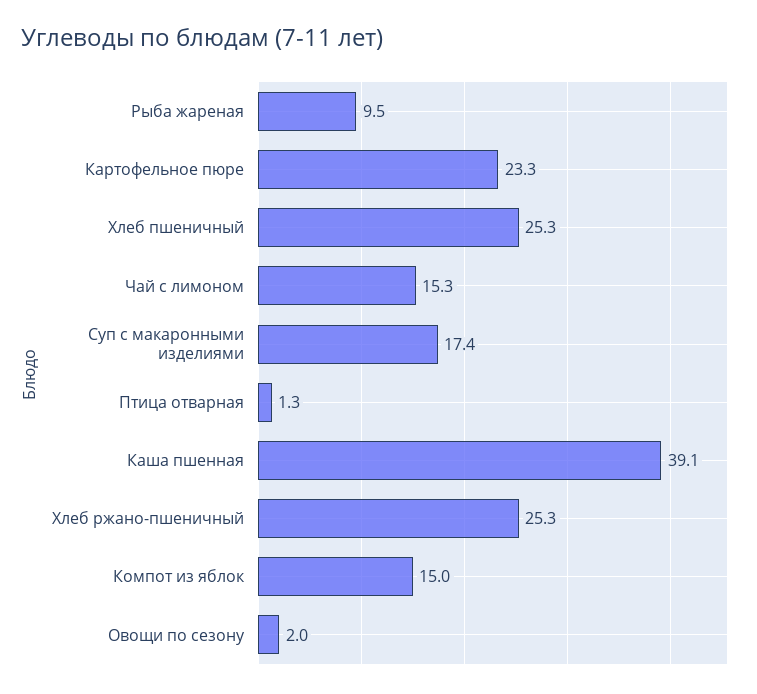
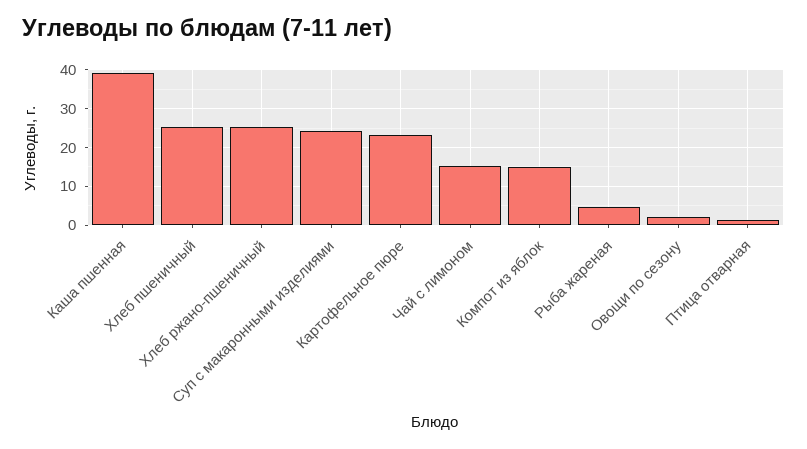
Рыба жареная: 9.5 -> 4
Суп с макаронными изделиями: 17.4 -> 24

